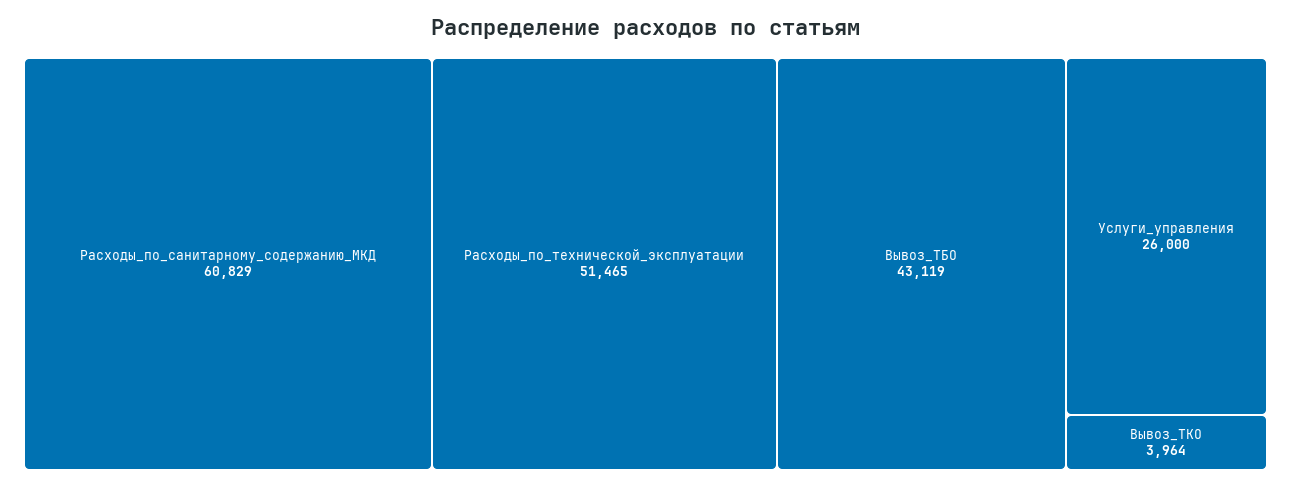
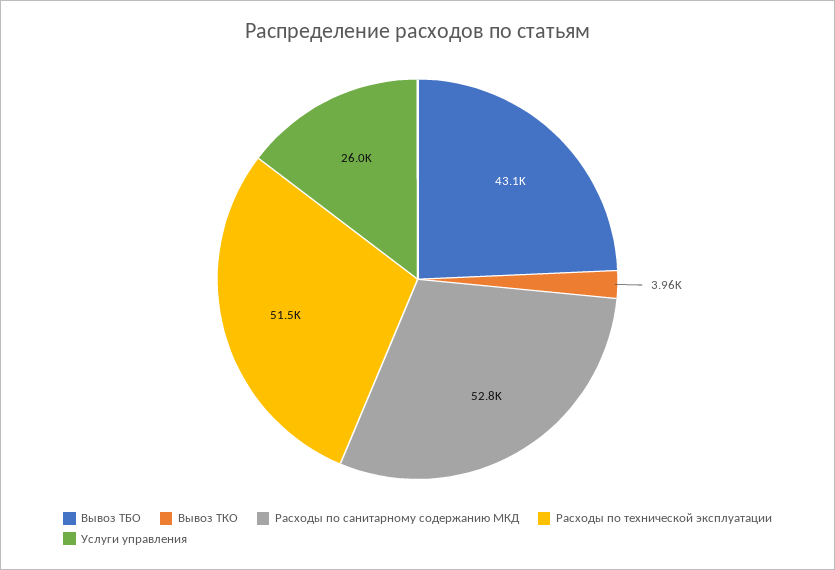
Расходы_по_санитарному_содержанию_МКД: 60829 -> 52800

